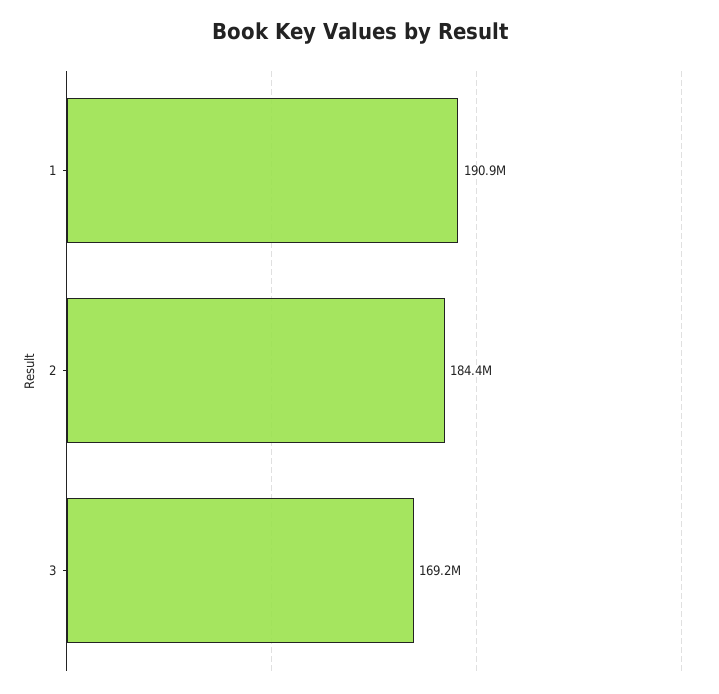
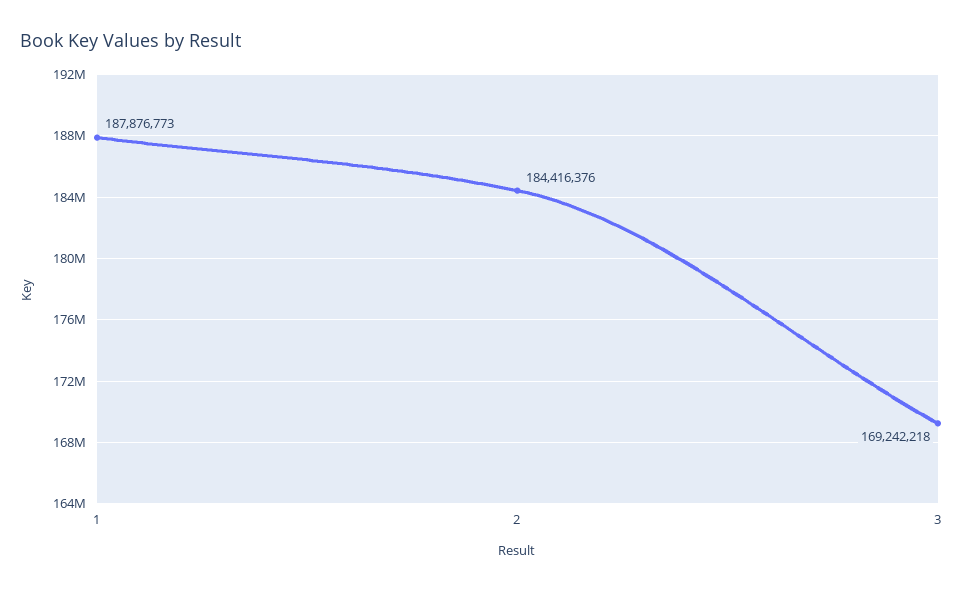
1: 190900000 -> 187876773

